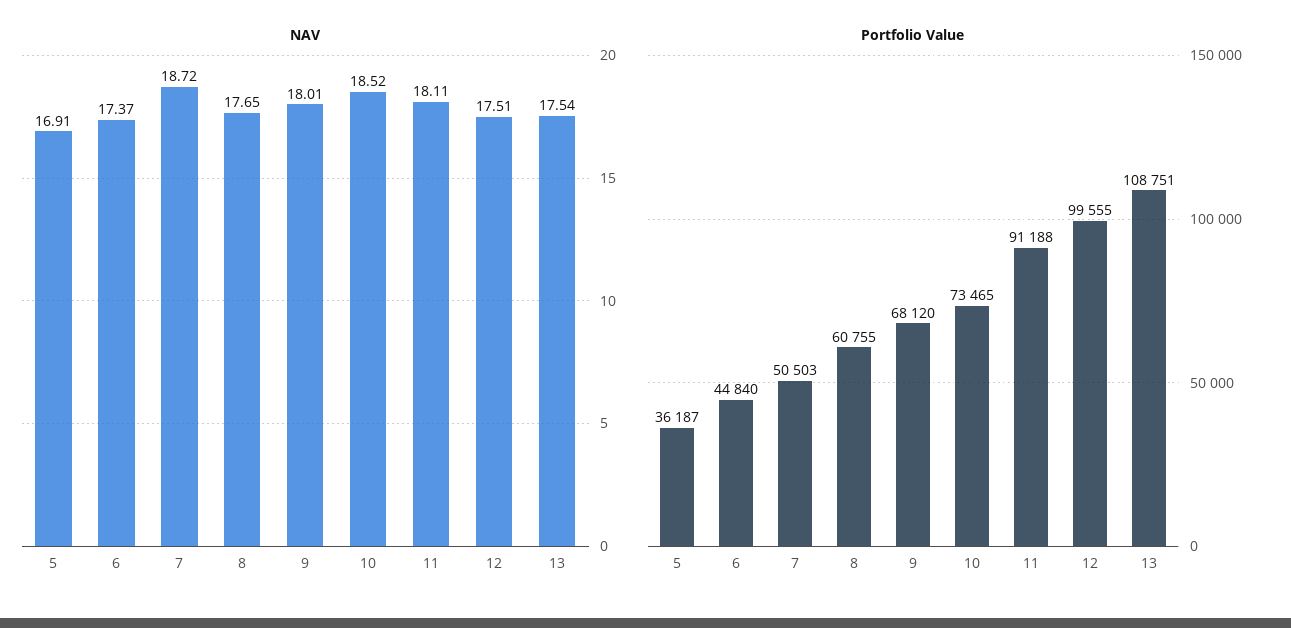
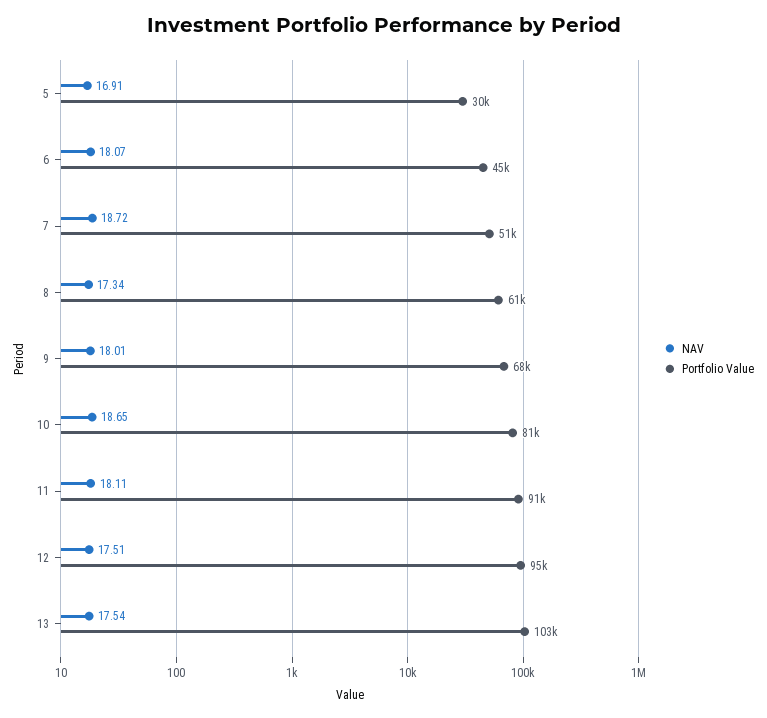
NAV, 6: 17.37 -> 18.07
NAV, 8: 17.65 -> 17.34
NAV, 10: 18.52 -> 18.65
Portfolio Value, 5: 36187 -> 30000
Portfolio Value, 10: 73465 -> 81000
Portfolio Value, 12: 99555 -> 95000
Portfolio Value, 13: 108751 -> 103000

